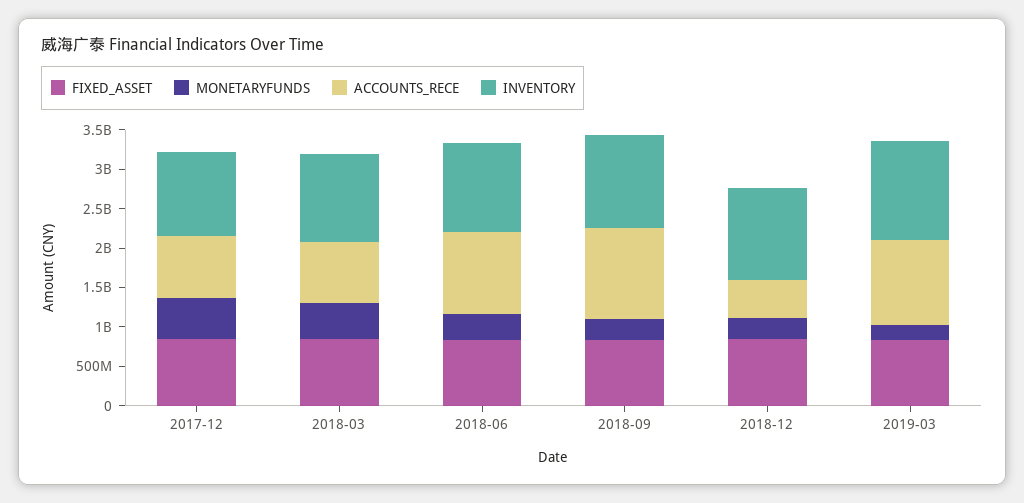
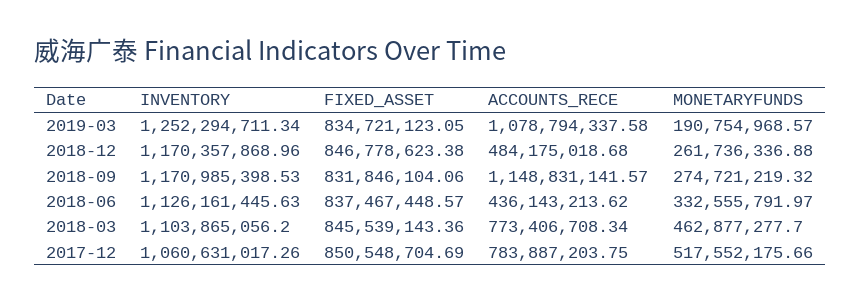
ACCOUNTS_RECE, 2018-06: 1000000000 -> 436143213.62

